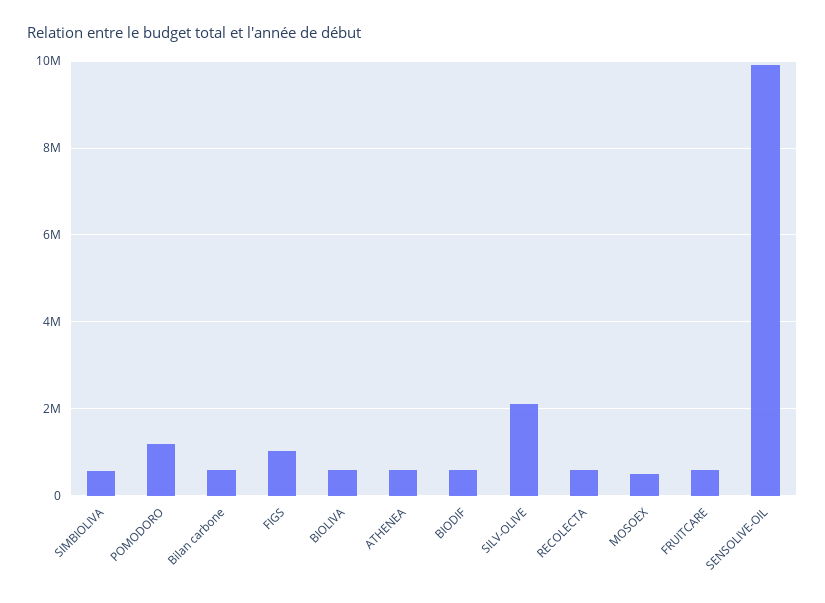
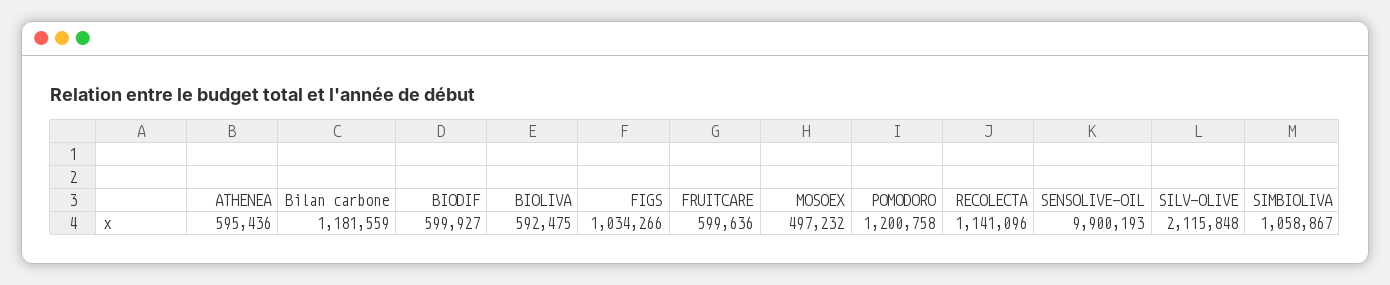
SIMBIOLIVA: 600000 -> 1058867
Bilan carbone: 600000 -> 1181559
RECOLECTA: 600000 -> 1141096

